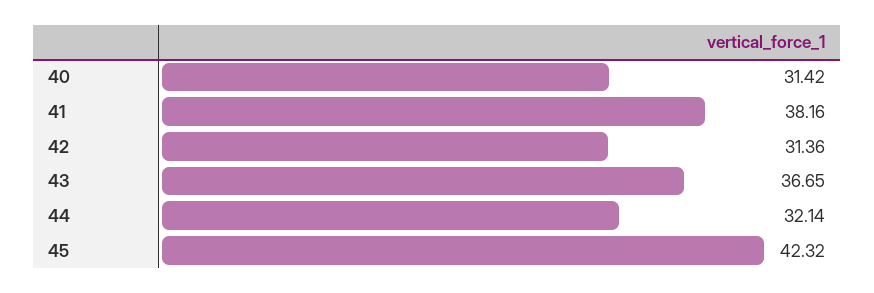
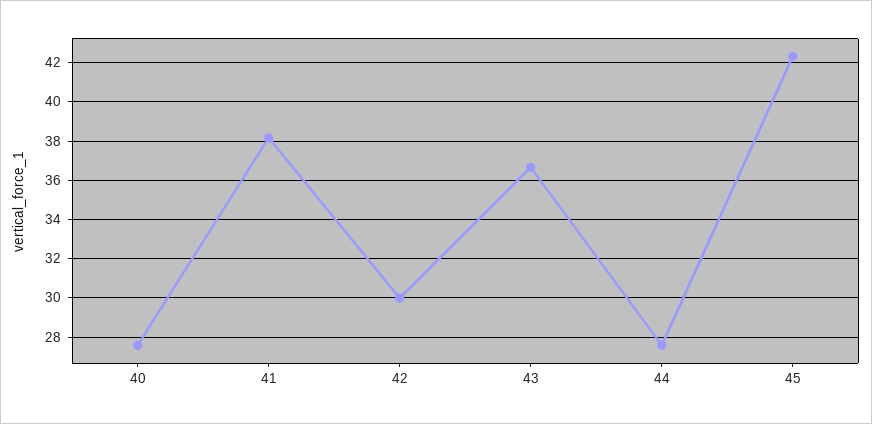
40: 31.42 -> 27.5
42: 31.36 -> 30
44: 32.14 -> 27.5

